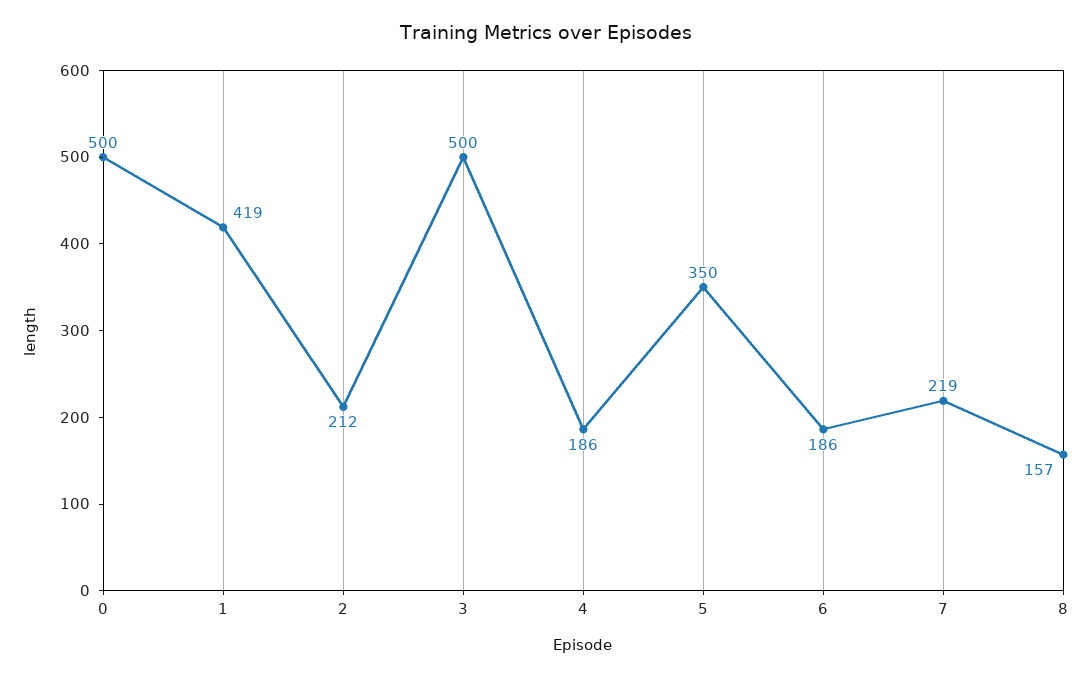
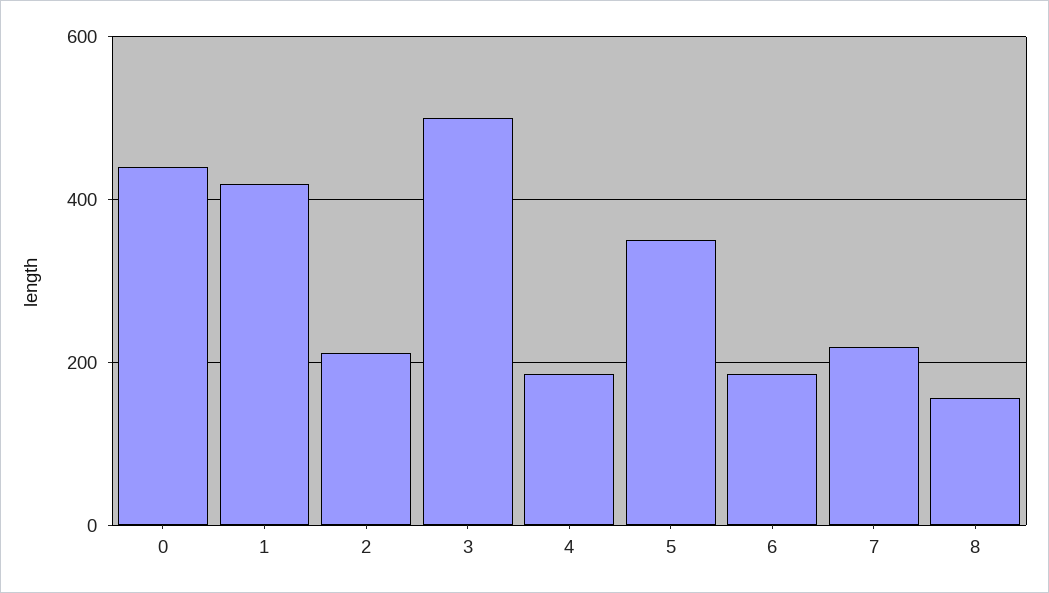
0: 500 -> 440

